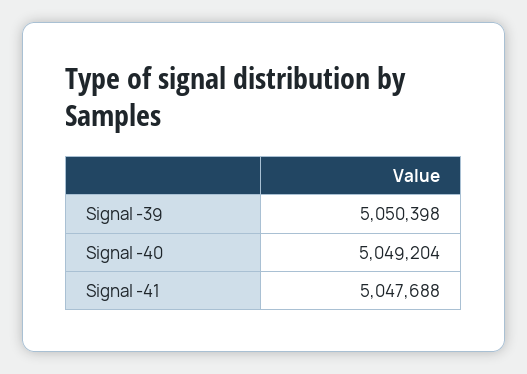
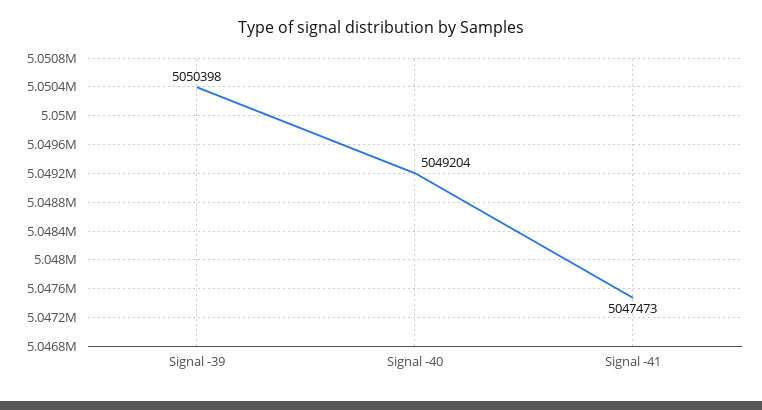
Signal -41: 5047688 -> 5047473

